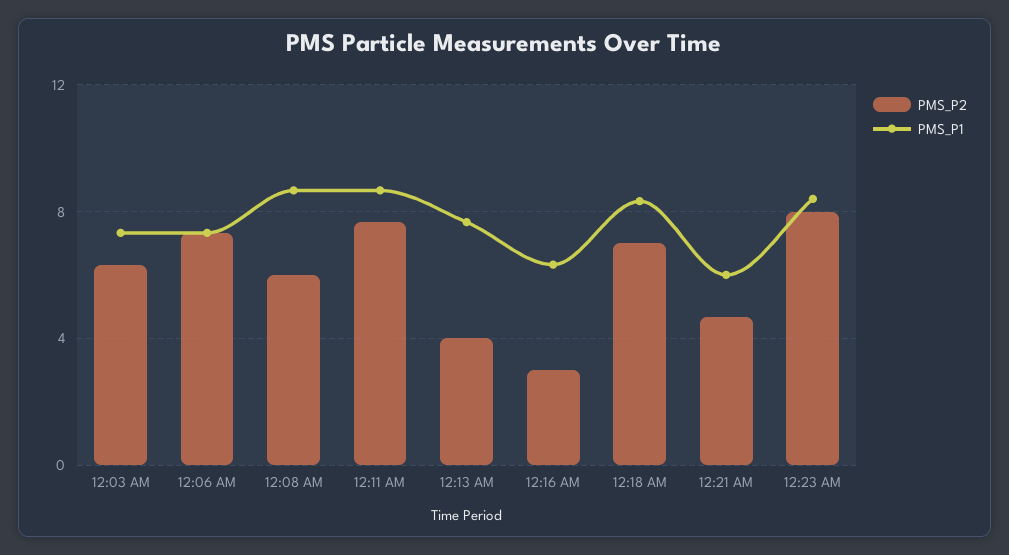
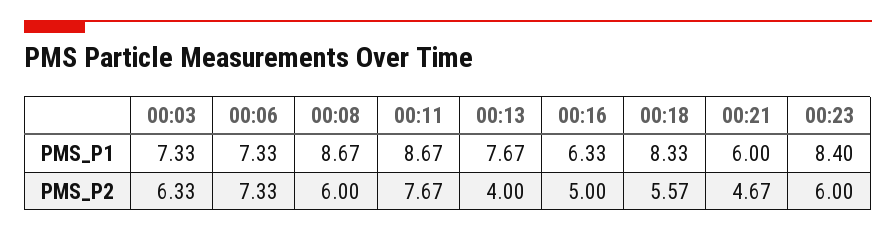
PMS_P2, 12:16 AM: 3 -> 5
PMS_P2, 12:18 AM: 7 -> 5.57
PMS_P2, 12:23 AM: 8 -> 6

